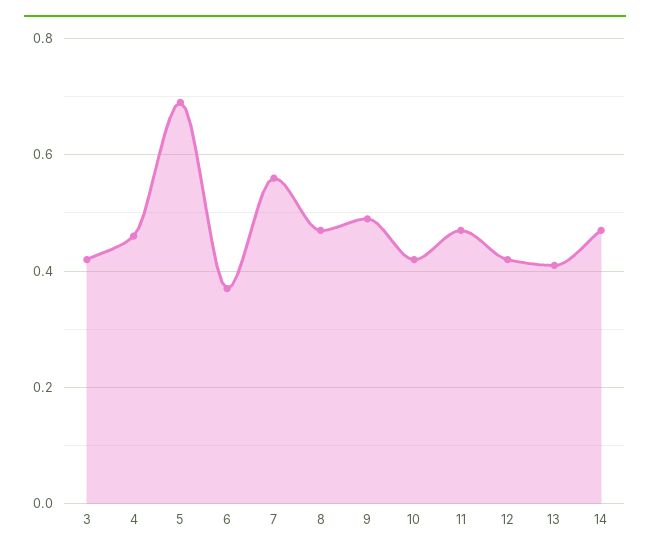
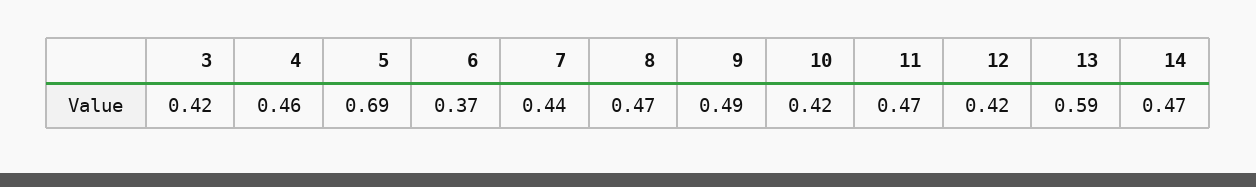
7: 0.55 -> 0.44
13: 0.4 -> 0.59

